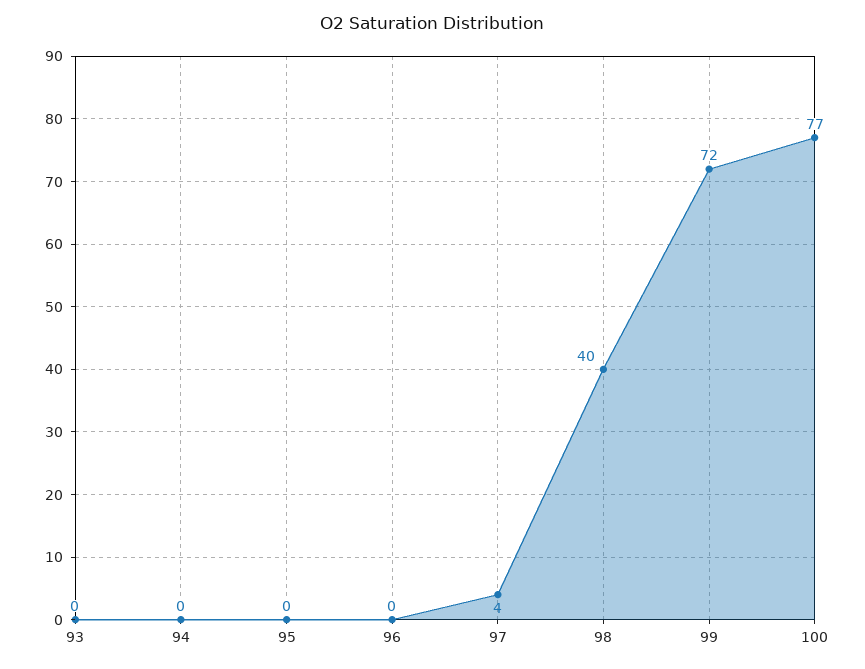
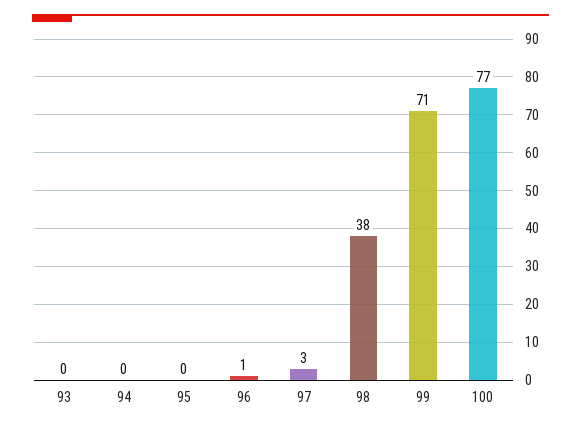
96: 0 -> 1
97: 4 -> 3
98: 40 -> 38
99: 72 -> 71

